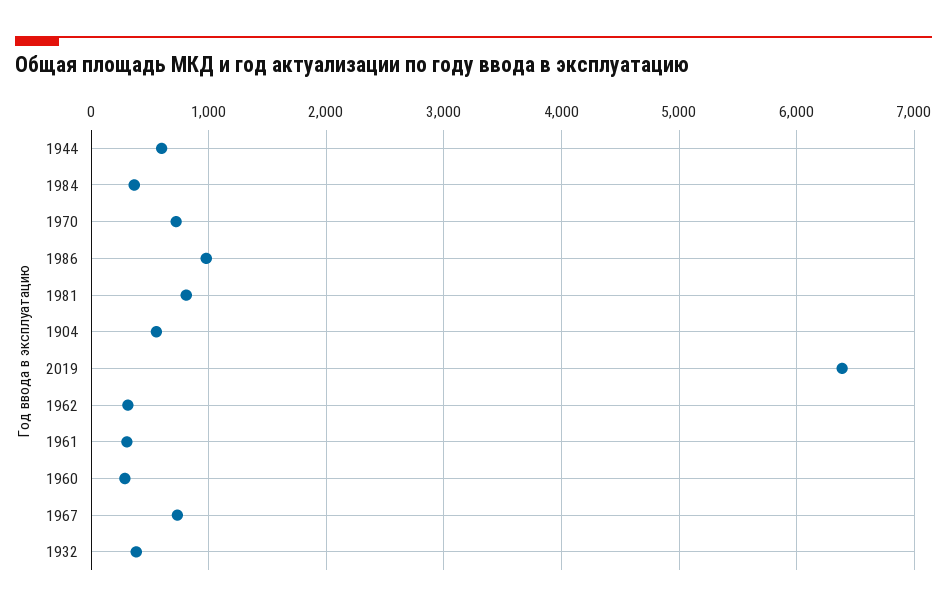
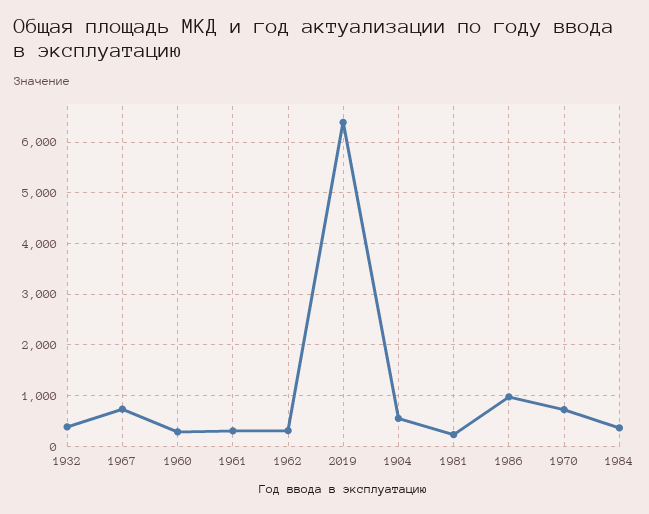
1944: 600 -> none
1981: 800 -> 200

